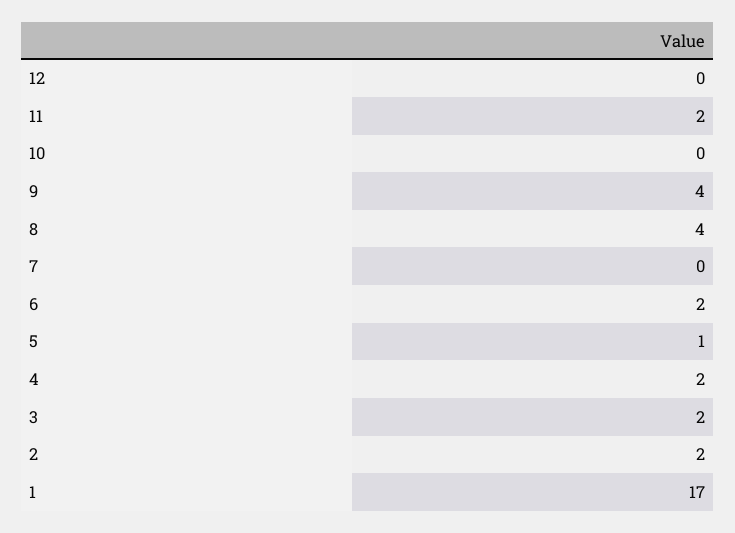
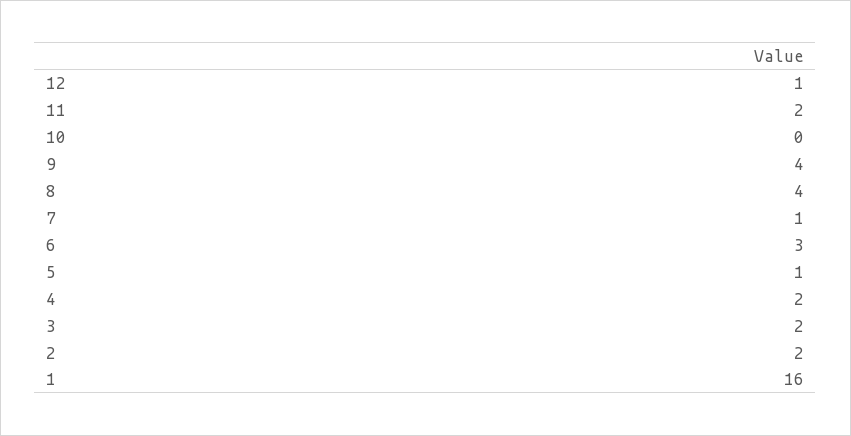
12: 0 -> 1
7: 0 -> 1
6: 2 -> 3
1: 17 -> 16

